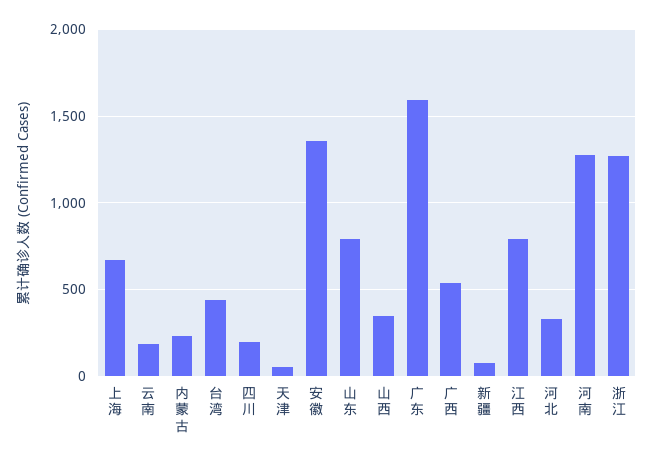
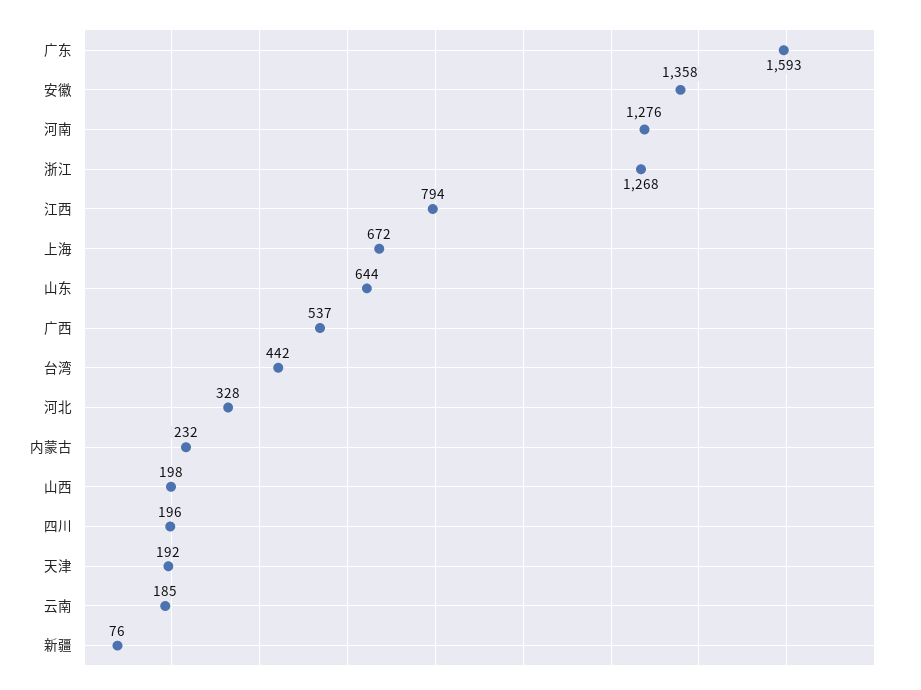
天津: 50 -> 192
山东: 800 -> 644
山西: 350 -> 198

